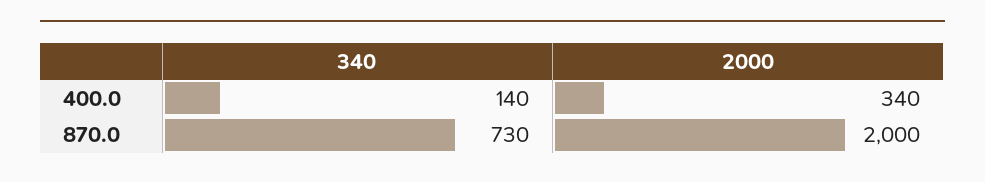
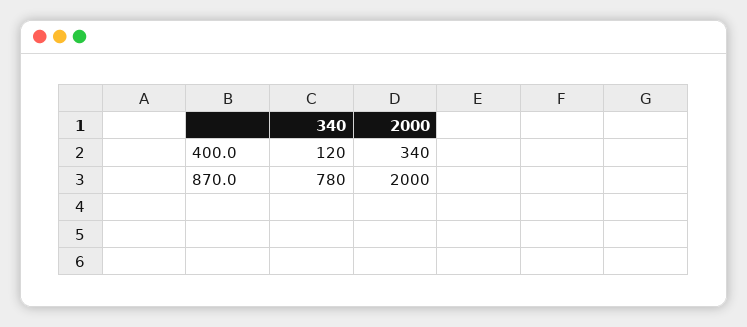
340, 400.0: 140 -> 120
340, 870.0: 730 -> 780

